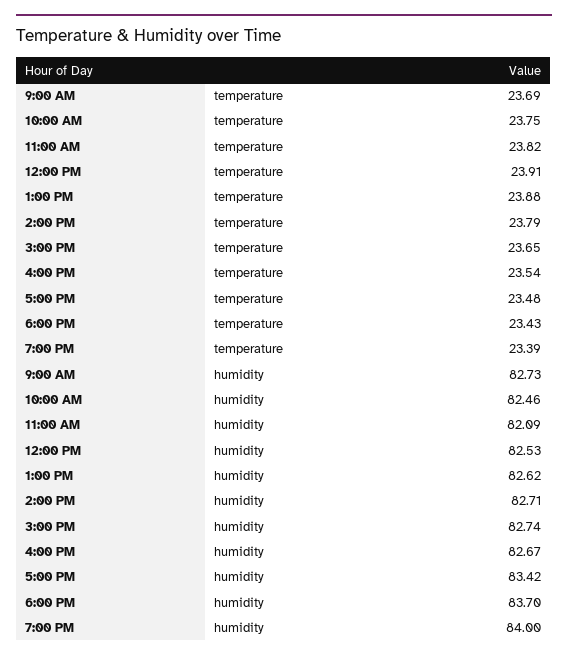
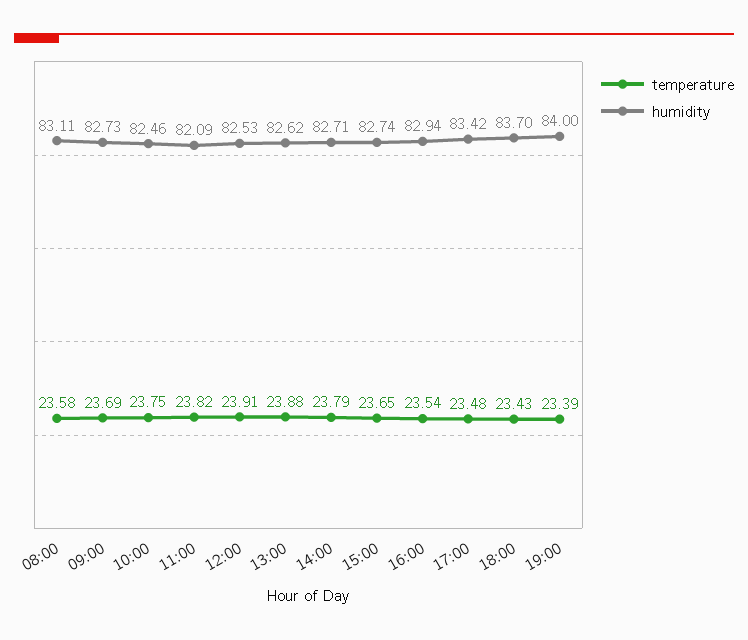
humidity, 4:00 PM: 82.67 -> 82.94
temperature, 08:00: none -> 23.58
humidity, 08:00: none -> 83.11

